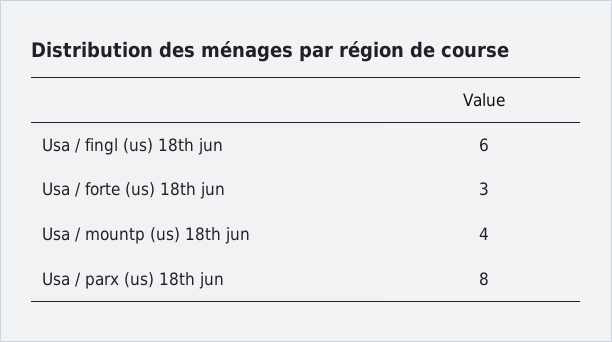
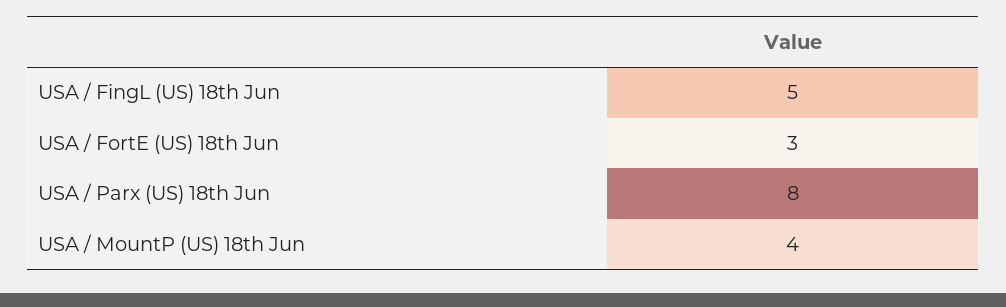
Usa / fingl (us) 18th jun: 6 -> 5

